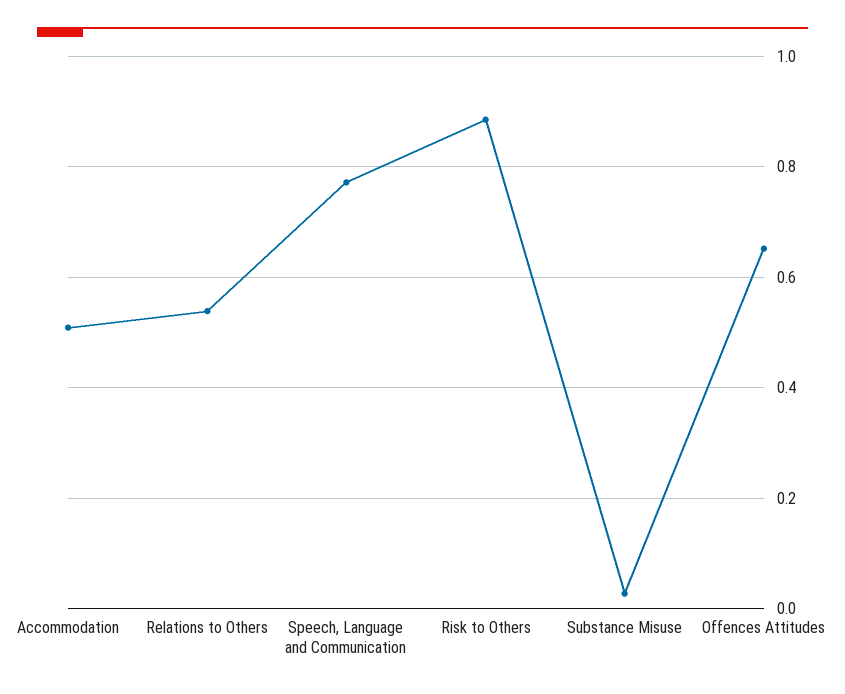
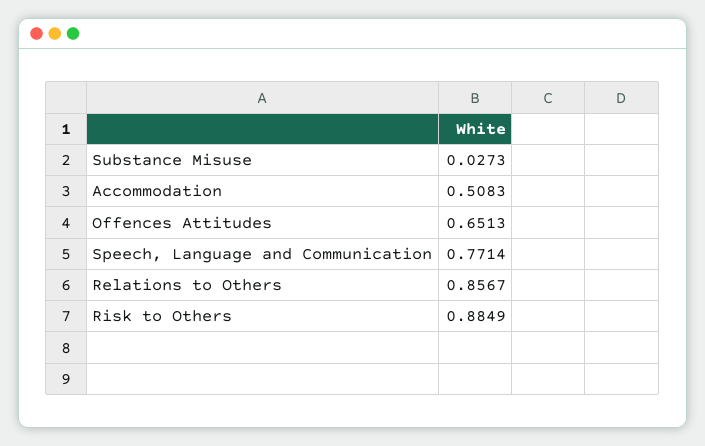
Relations to Others: 0.54 -> 0.8567

